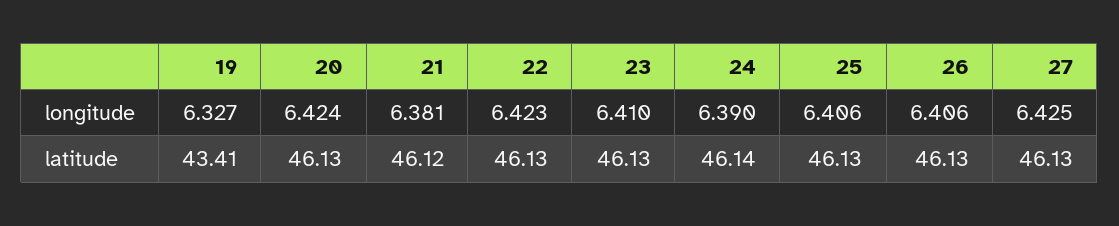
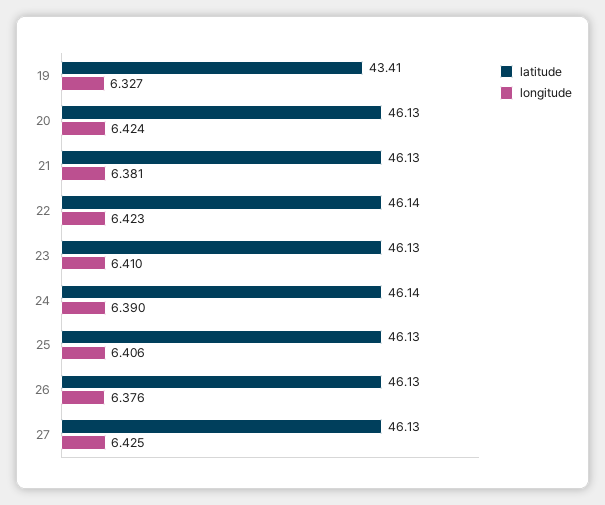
longitude, 26: 6.406 -> 6.376
latitude, 21: 46.12 -> 46.13
latitude, 22: 46.13 -> 46.14

